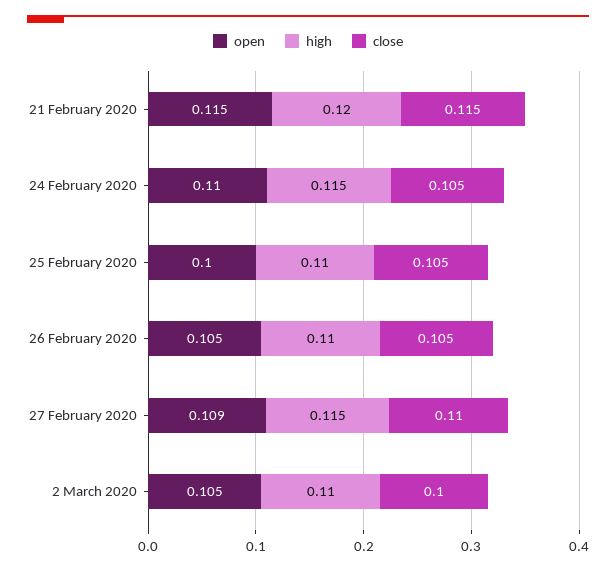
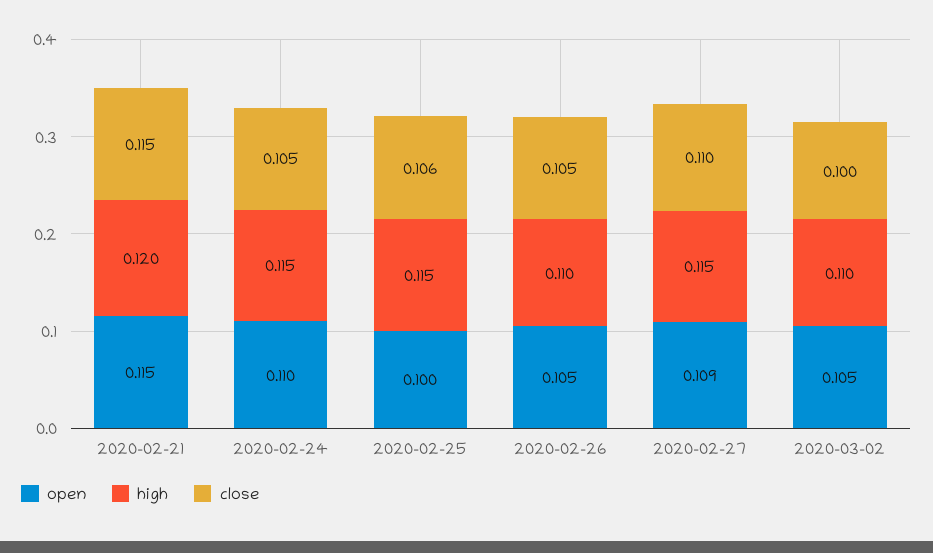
high, 25 February 2020: 0.11 -> 0.115
close, 25 February 2020: 0.105 -> 0.106

